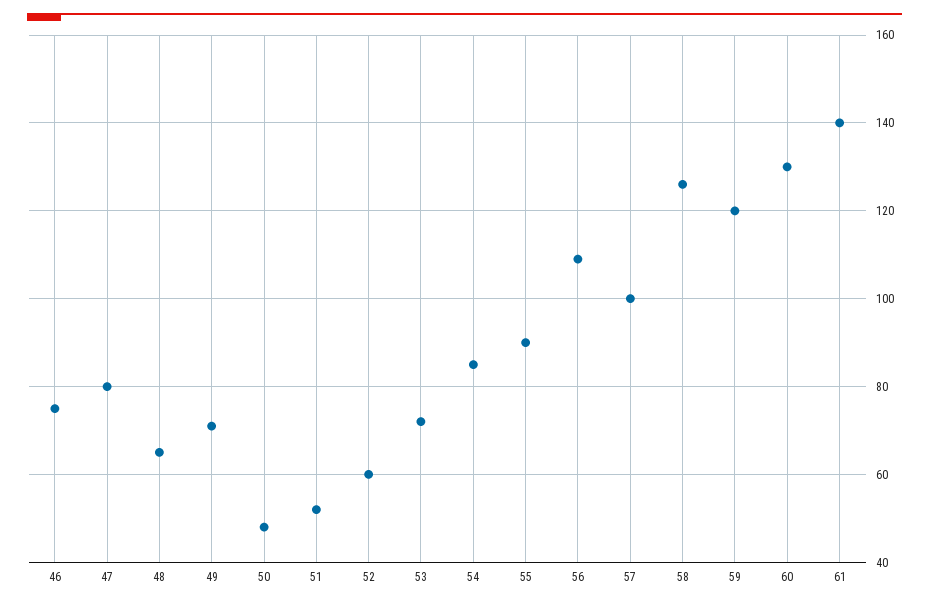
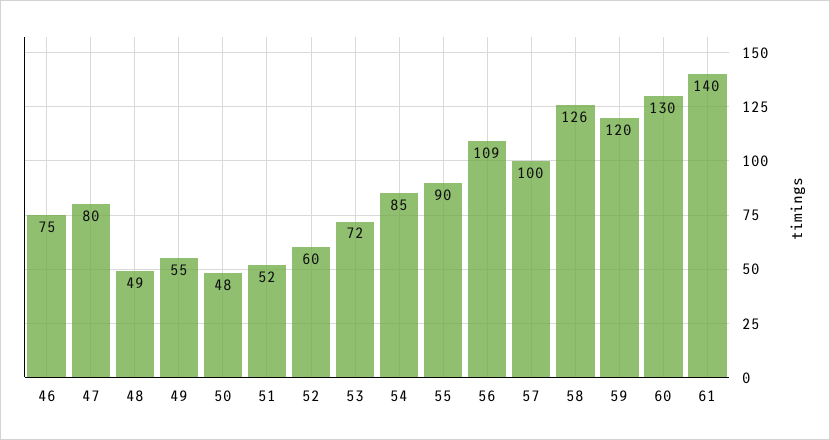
48: 65 -> 49
49: 70 -> 55

